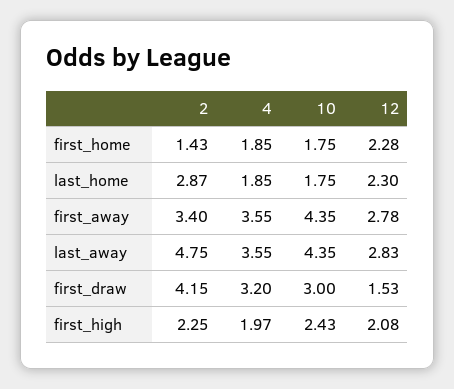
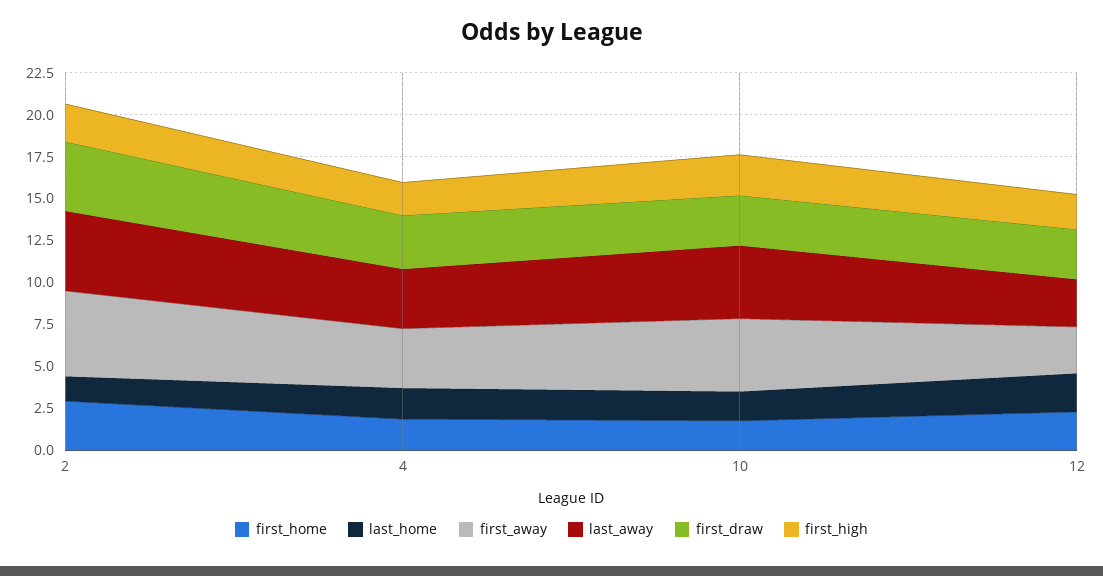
first_home, 2: 1.43 -> 3
last_home, 2: 2.87 -> 1.5
first_away, 2: 3.4 -> 5
first_draw, 12: 1.53 -> 3

